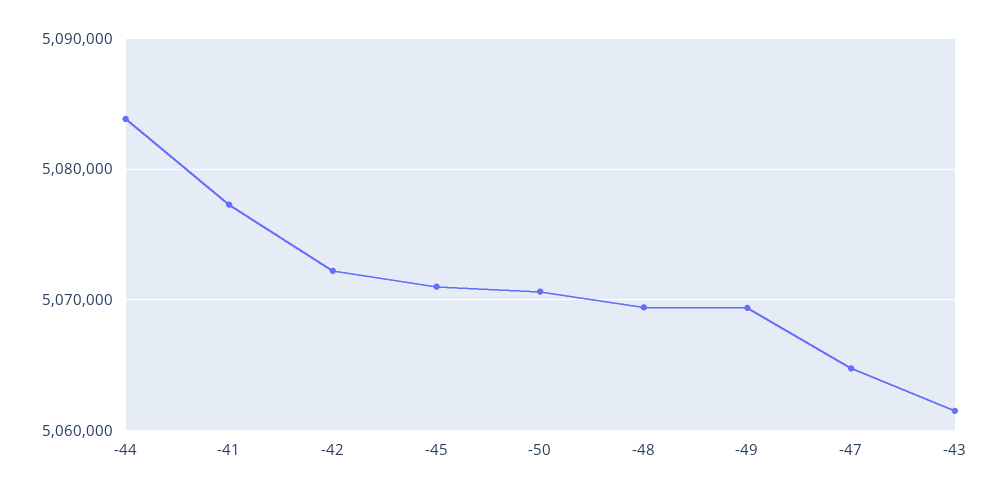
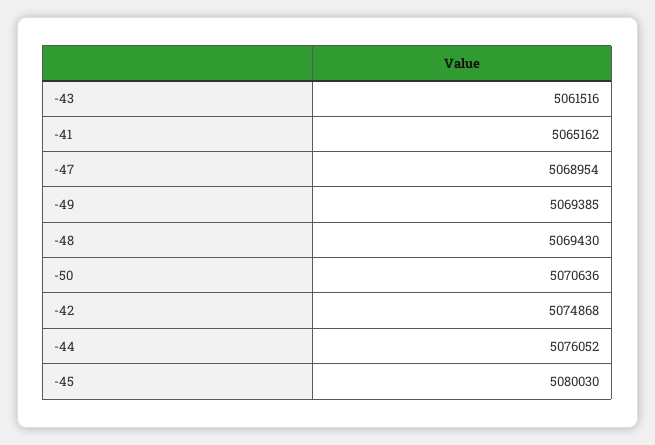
-44: 5084000 -> 5076052
-41: 5077000 -> 5065162
-42: 5072000 -> 5074868
-45: 5071000 -> 5080030
-47: 5065000 -> 5068954

